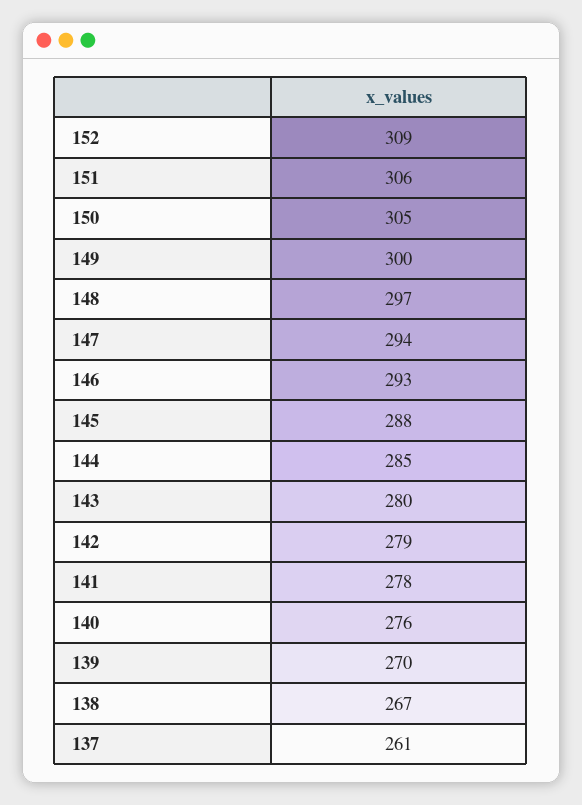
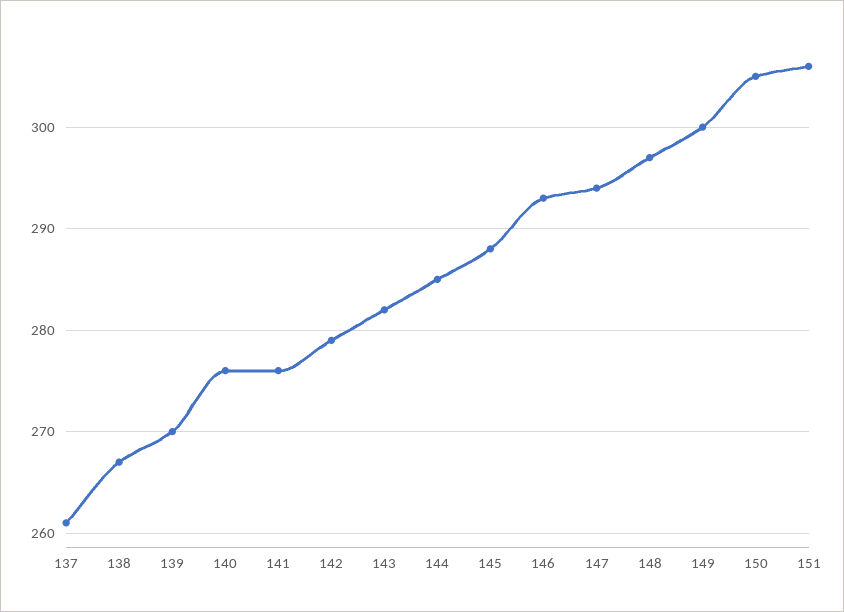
152: 309 -> none
143: 280 -> 282
141: 278 -> 276

